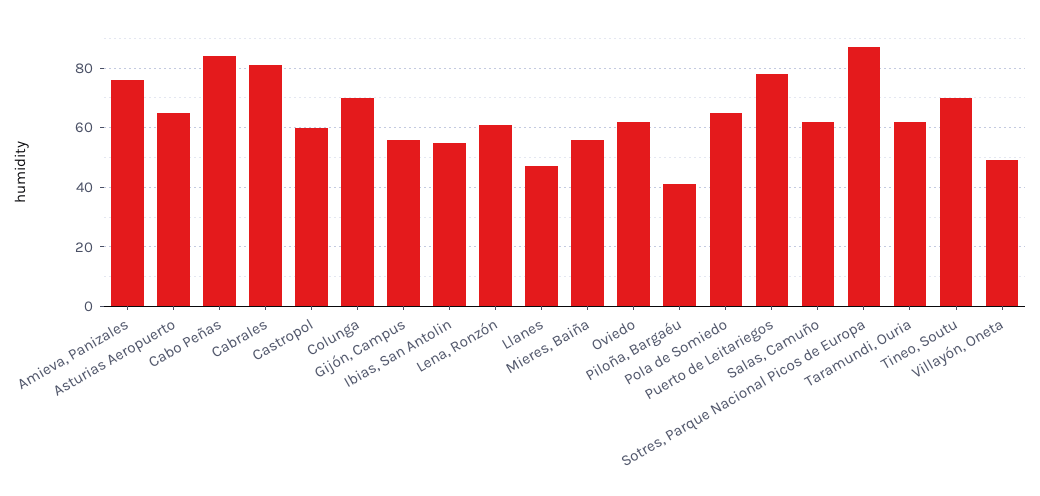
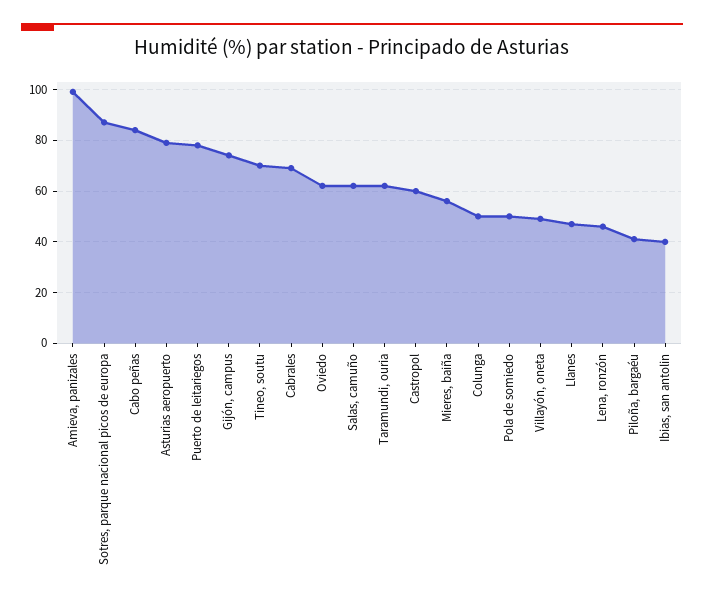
Amieva, Panizales: 75 -> 100
Asturias Aeropuerto: 65 -> 80
Cabrales: 80 -> 70
Colunga: 70 -> 50
Gijón, Campus: 55 -> 75
Ibias, San Antolin: 55 -> 40
Lena, Ronzón: 60 -> 45
Pola de Somiedo: 65 -> 50

